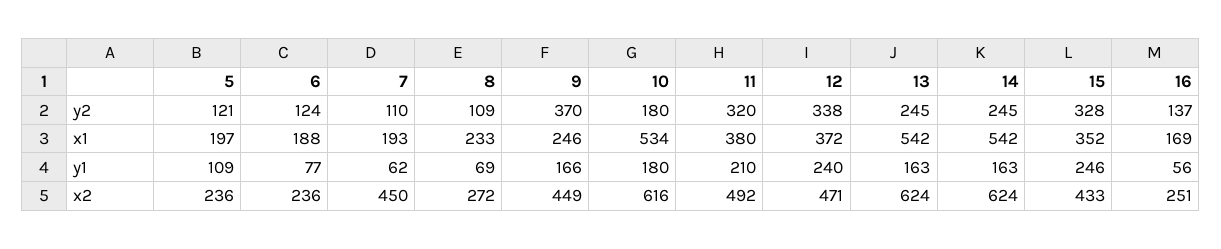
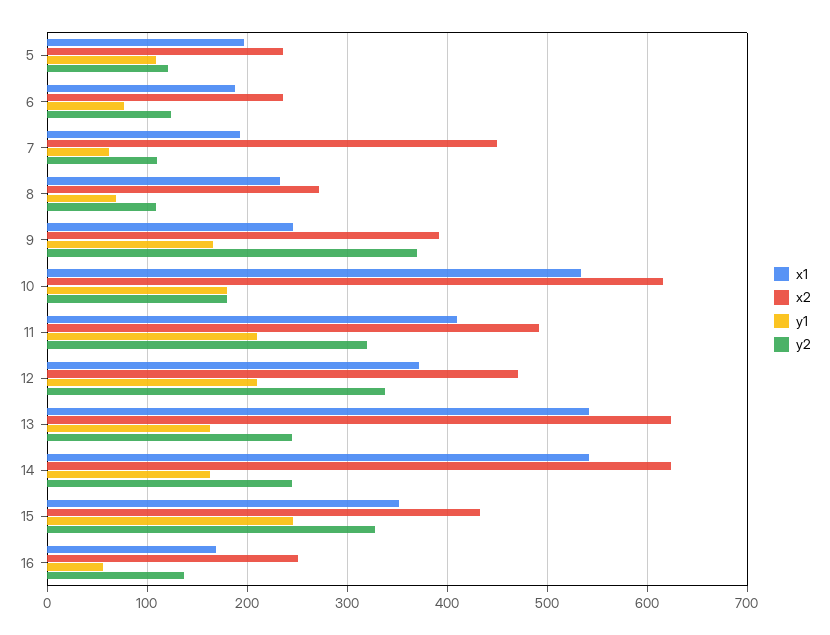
x1, 11: 380 -> 410
y1, 12: 240 -> 210
x2, 9: 449 -> 390

